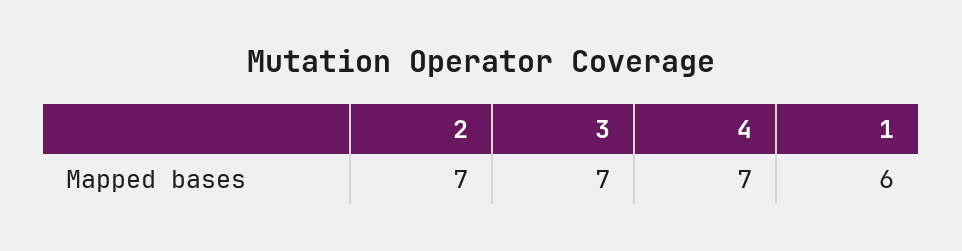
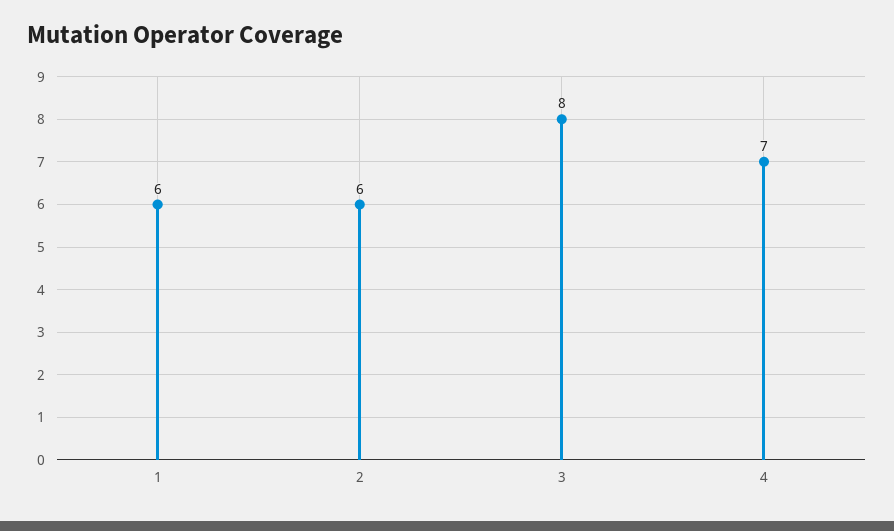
2: 7 -> 6
3: 7 -> 8

